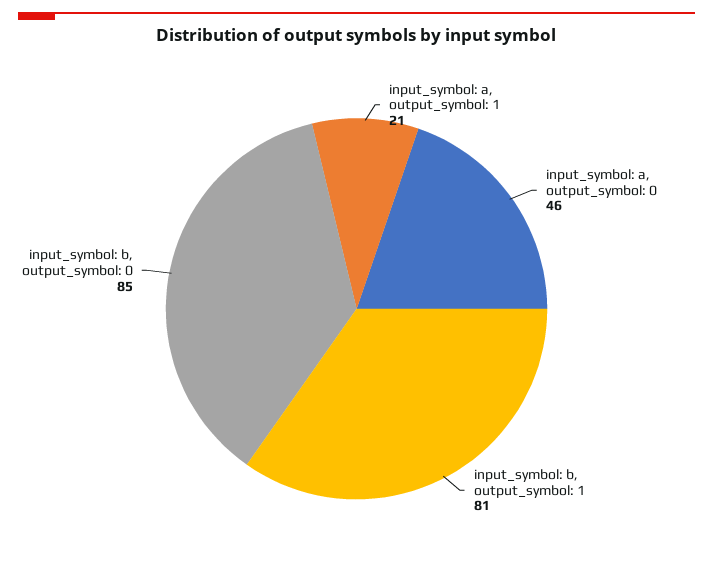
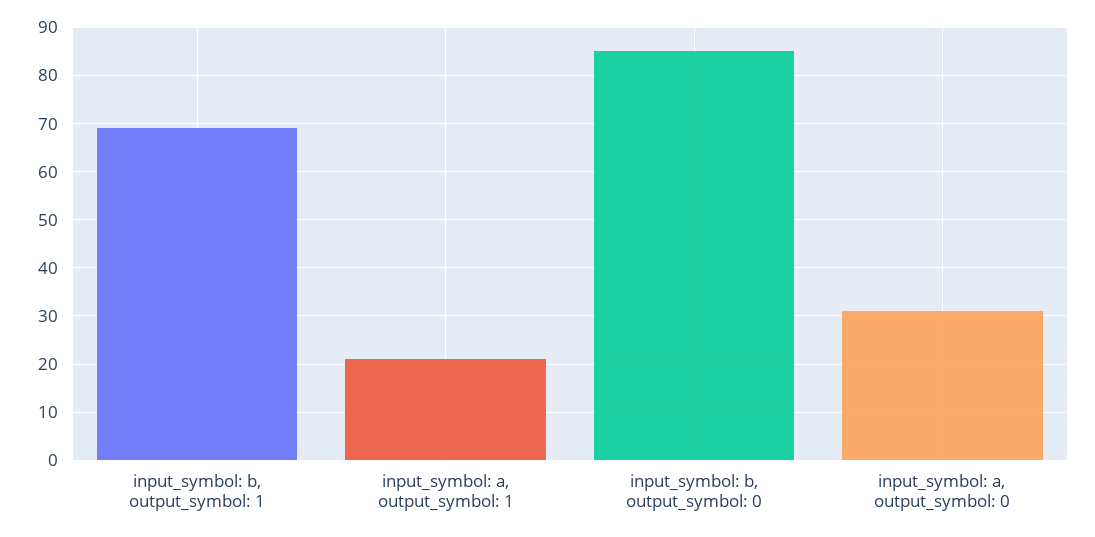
input_symbol: a, output_symbol: 0: 46 -> 30
input_symbol: b, output_symbol: 1: 81 -> 70

